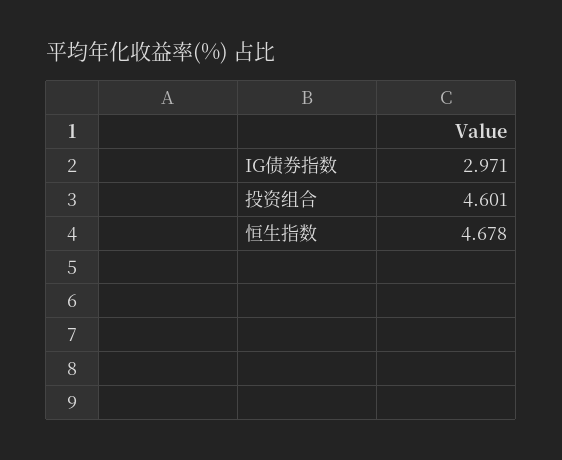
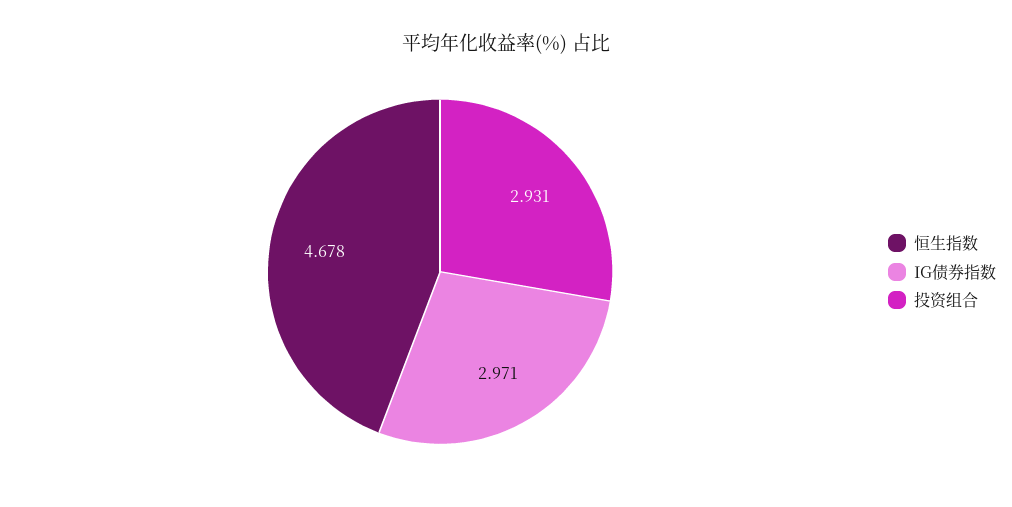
投资组合: 4.601 -> 2.931

